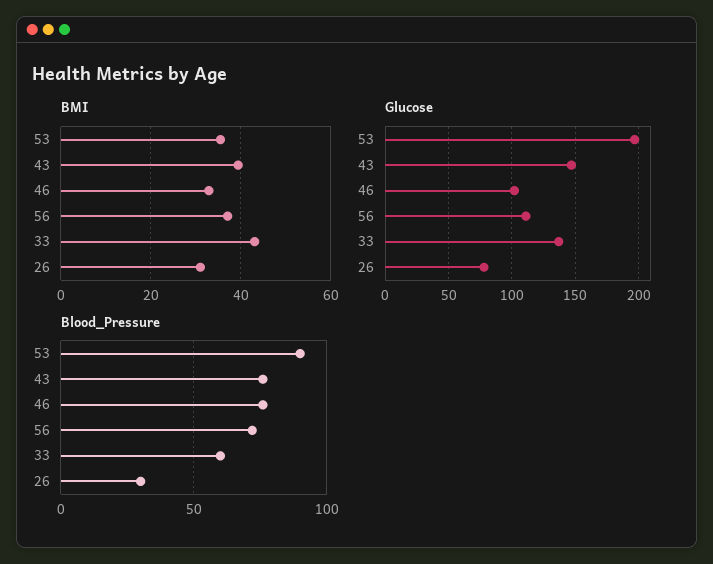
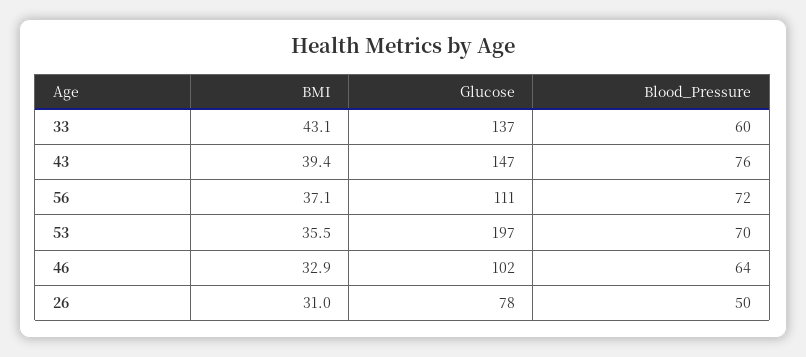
Blood_Pressure, 53: 90 -> 70
Blood_Pressure, 46: 75 -> 64
Blood_Pressure, 26: 30 -> 50

